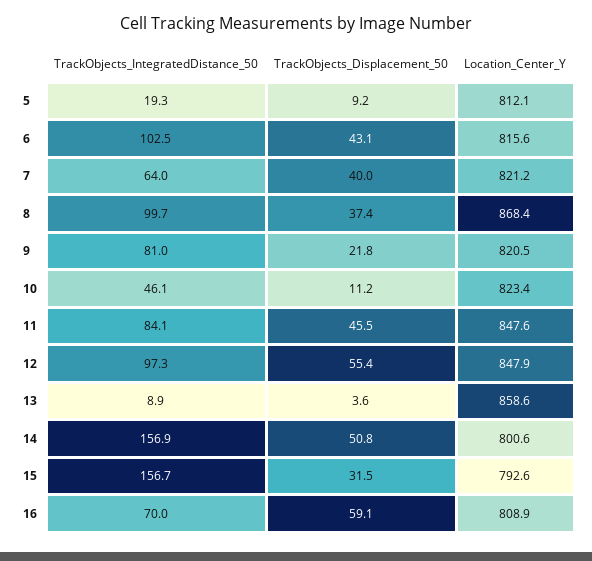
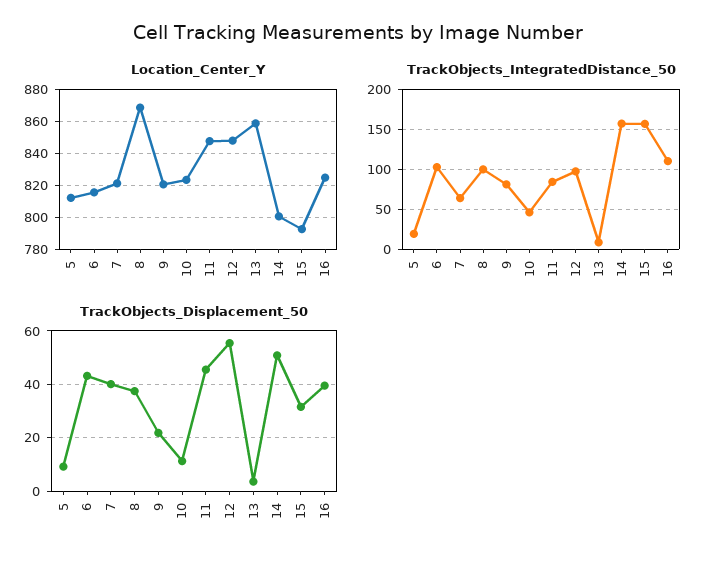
TrackObjects_IntegratedDistance_50, 16: 70 -> 110
TrackObjects_Displacement_50, 16: 59.1 -> 40
Location_Center_Y, 16: 808.9 -> 825

